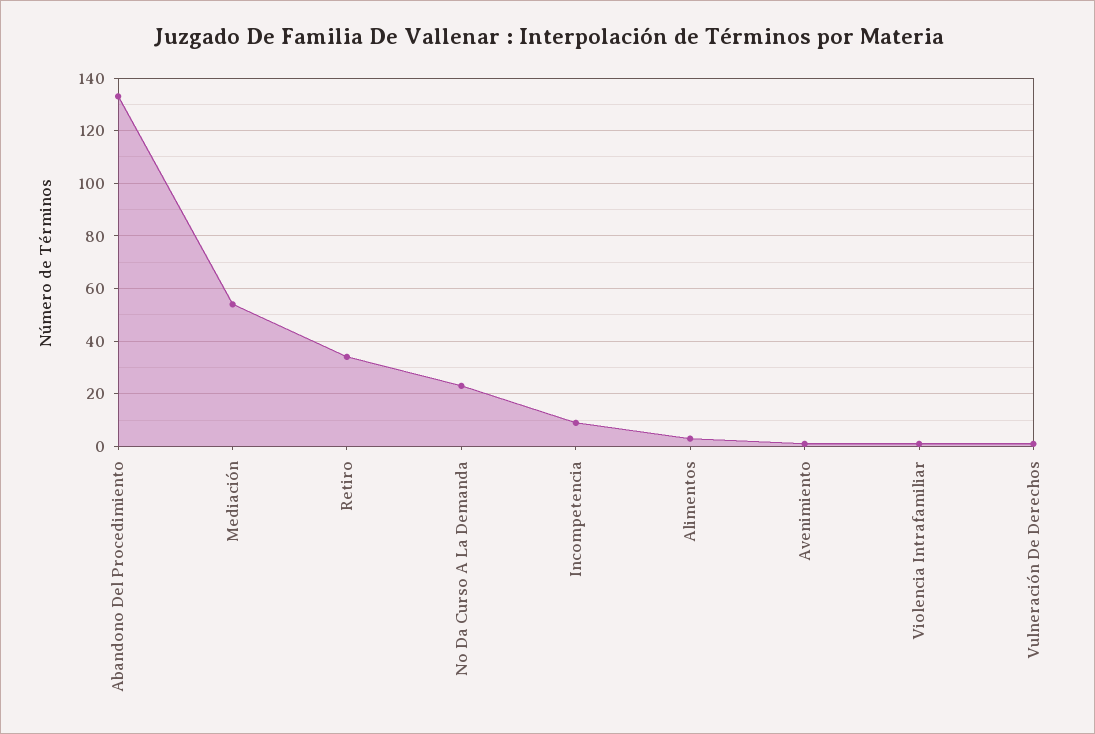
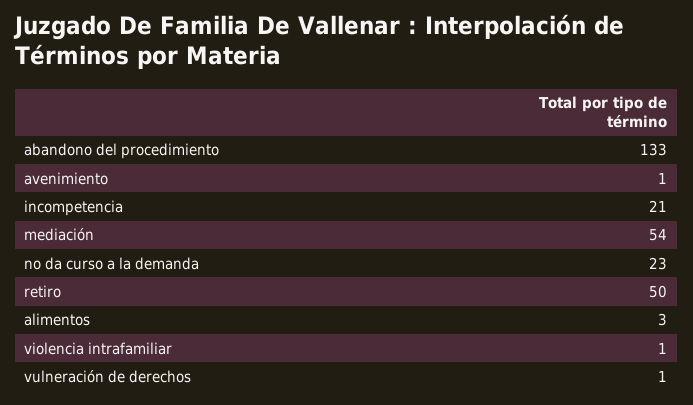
Retiro: 35 -> 50
Incompetencia: 10 -> 21

